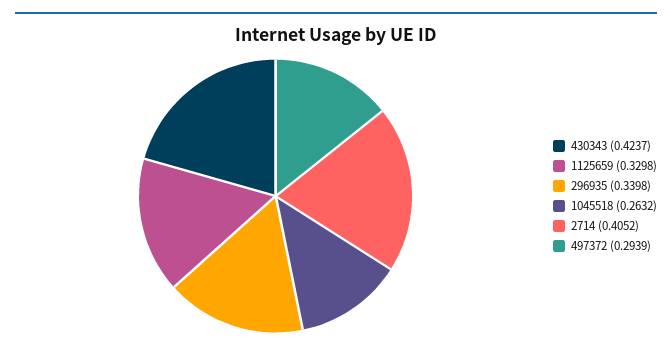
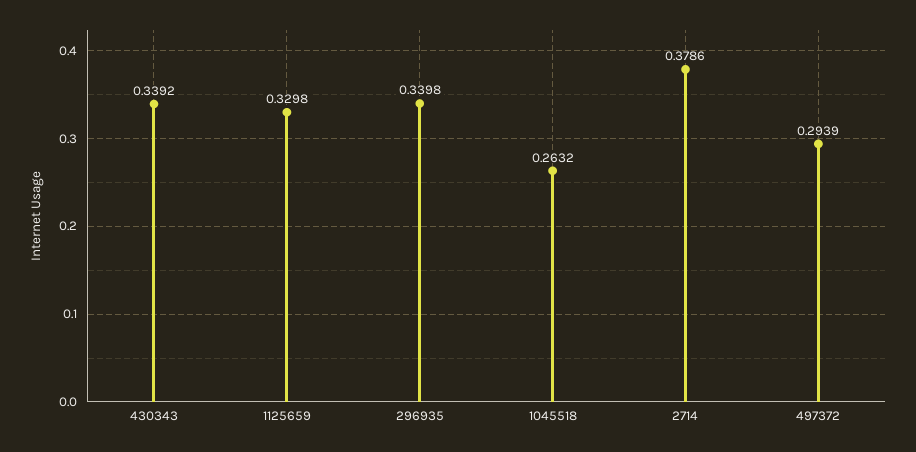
430343: 0.4237 -> 0.3392
2714: 0.4052 -> 0.3786

